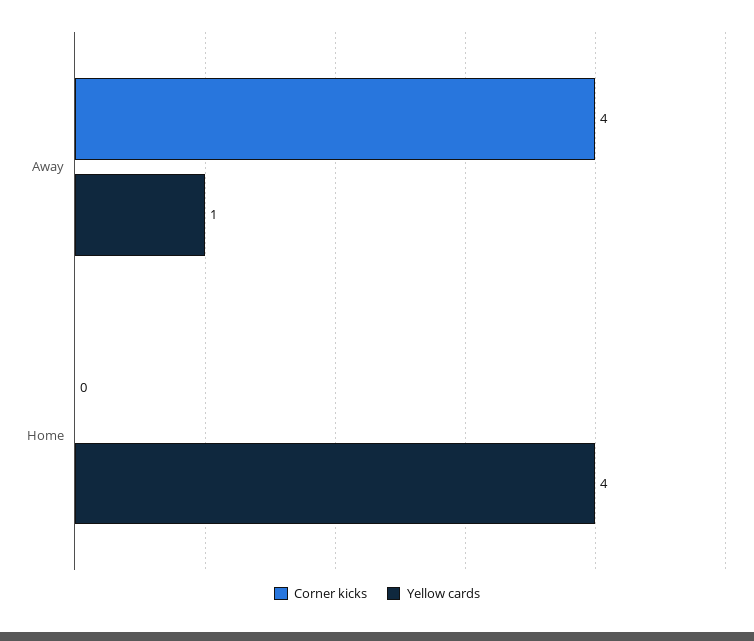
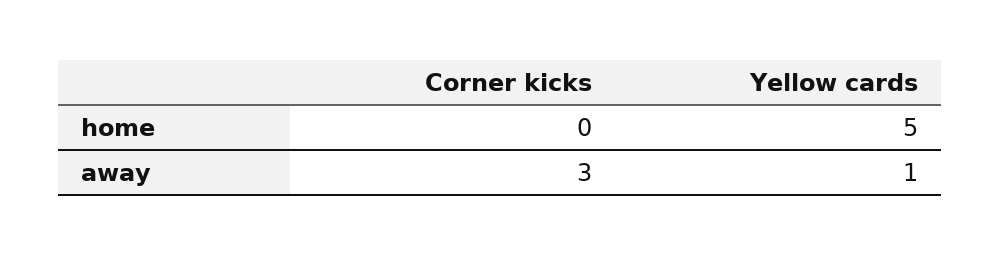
Corner kicks, Away: 4 -> 3
Yellow cards, Home: 4 -> 5

